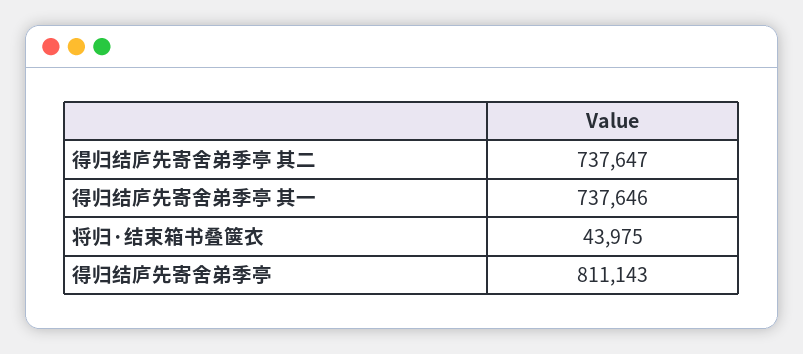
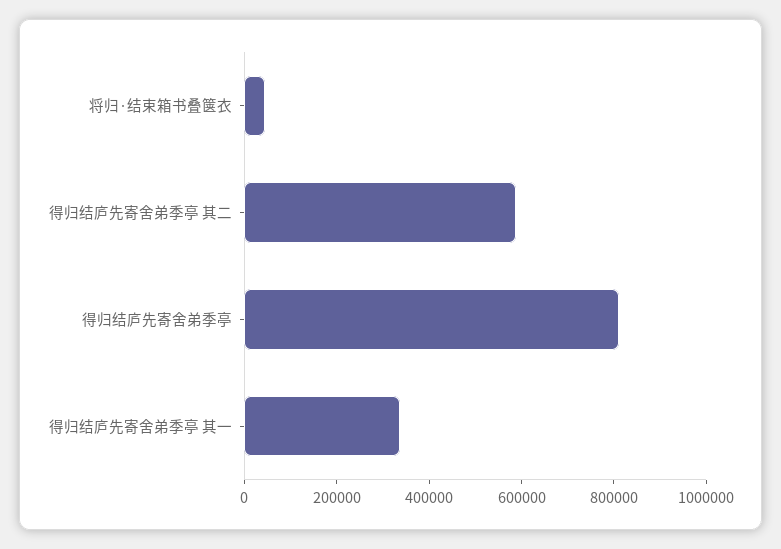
得归结庐先寄舍弟季亭 其二: 737647 -> 600000
得归结庐先寄舍弟季亭 其一: 737646 -> 350000

